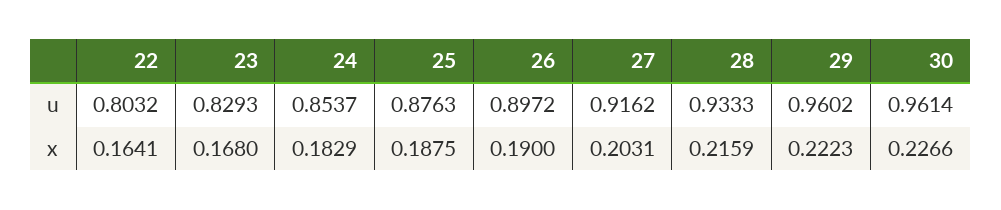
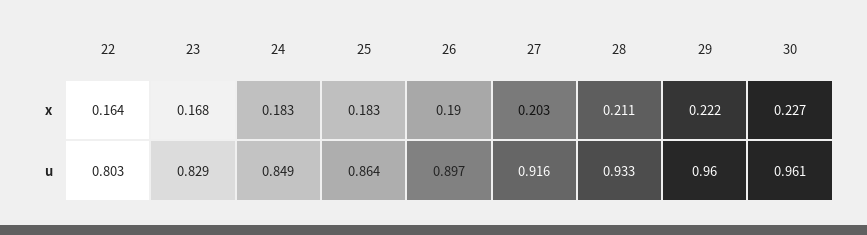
24, u: 0.8537 -> 0.849
25, u: 0.8763 -> 0.864
25, x: 0.1875 -> 0.183
28, x: 0.2159 -> 0.211

